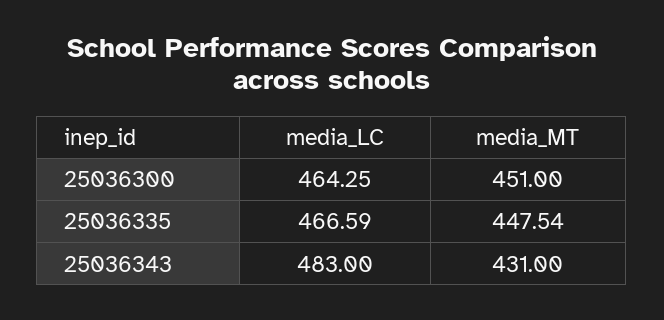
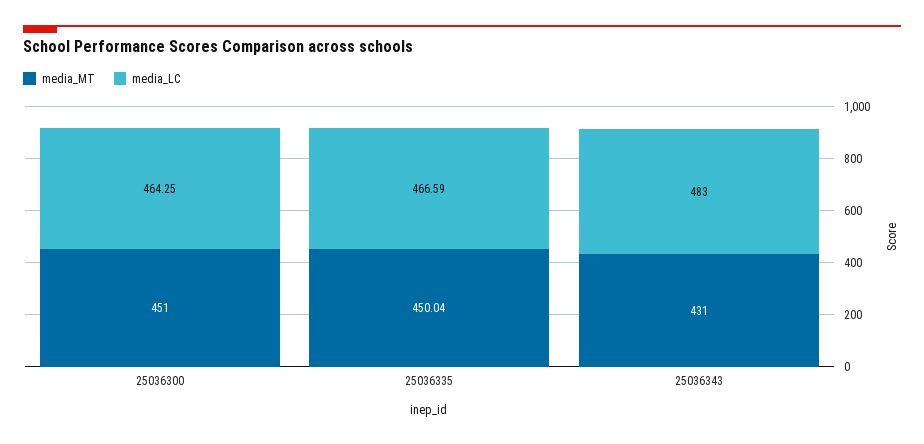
media_MT, 25036335: 447.54 -> 450.04

